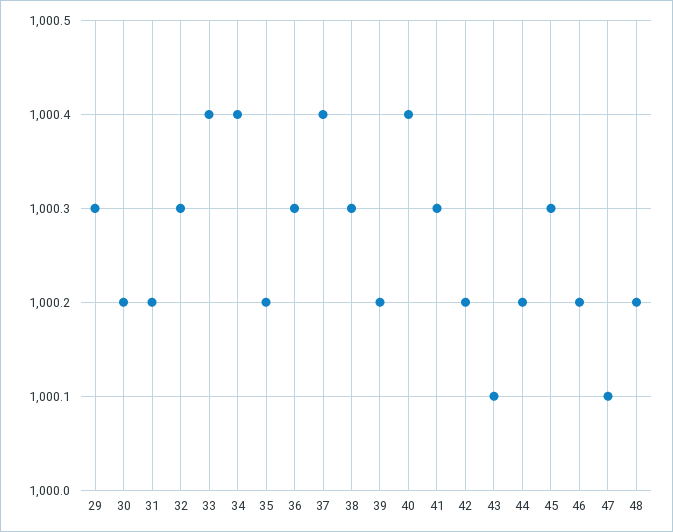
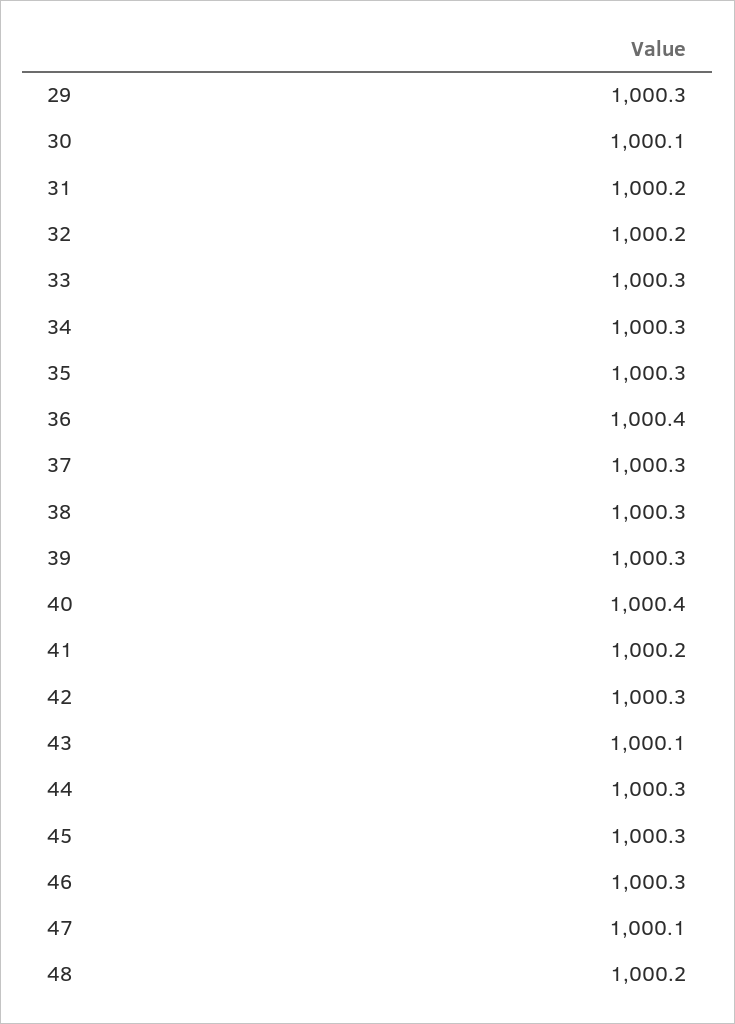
30: 1000.2 -> 1000.1
32: 1000.3 -> 1000.2
33: 1000.4 -> 1000.3
34: 1000.4 -> 1000.3
35: 1000.2 -> 1000.3
36: 1000.3 -> 1000.4
37: 1000.4 -> 1000.3
39: 1000.2 -> 1000.3
41: 1000.3 -> 1000.2
42: 1000.2 -> 1000.3
44: 1000.2 -> 1000.3
46: 1000.2 -> 1000.3

